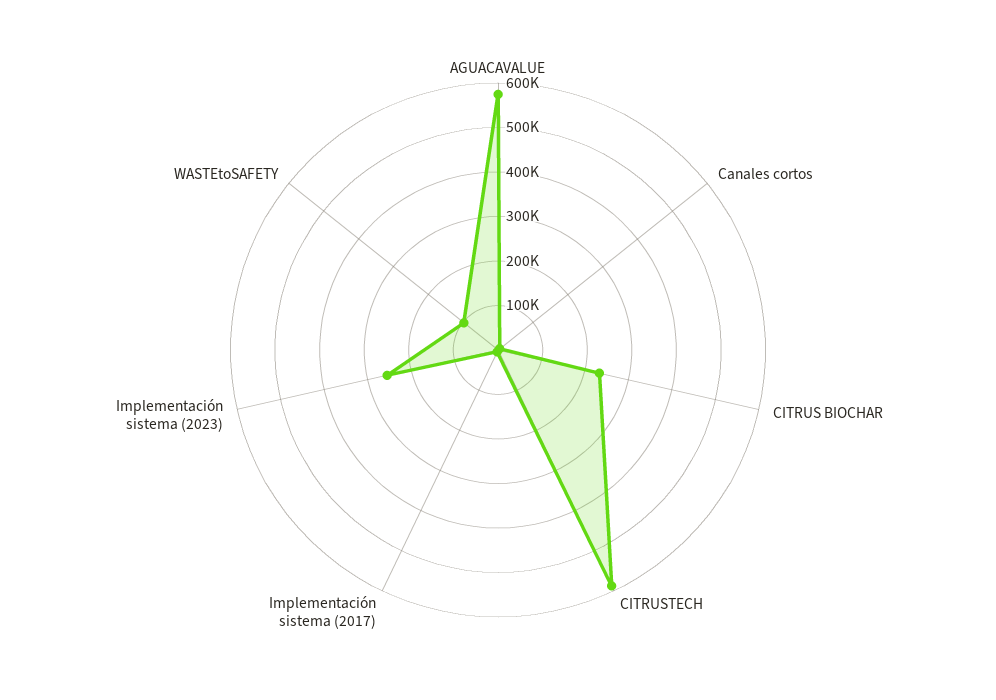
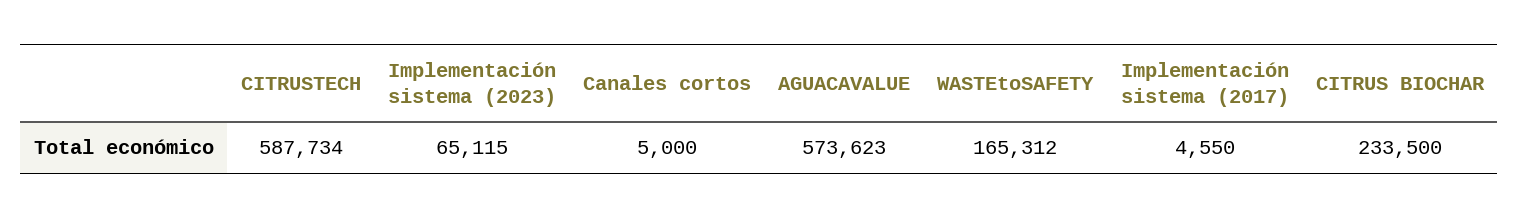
Implementación sistema (2023): 260000 -> 65115
WASTEtoSAFETY: 100000 -> 165312

